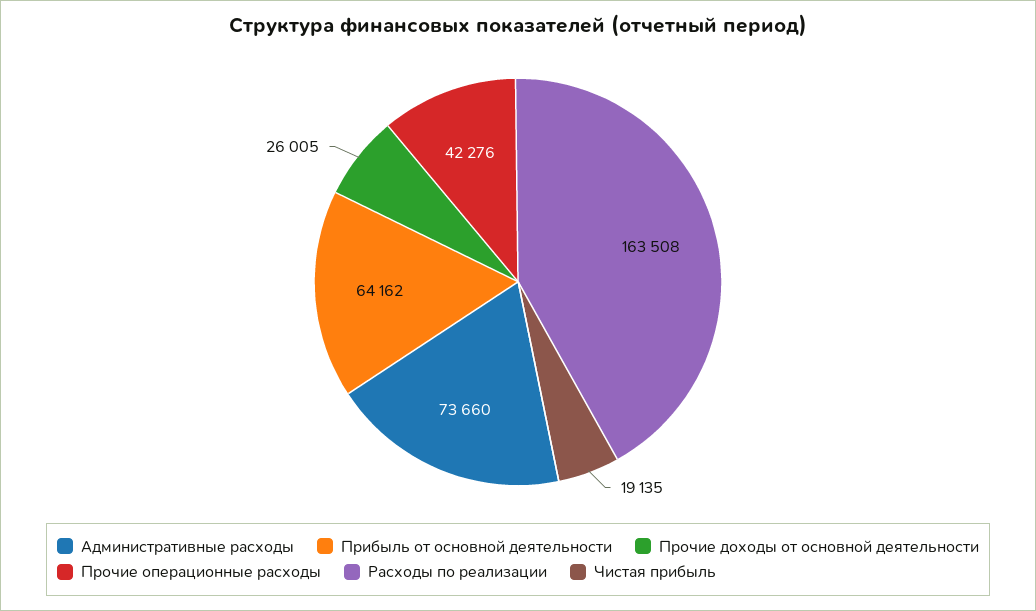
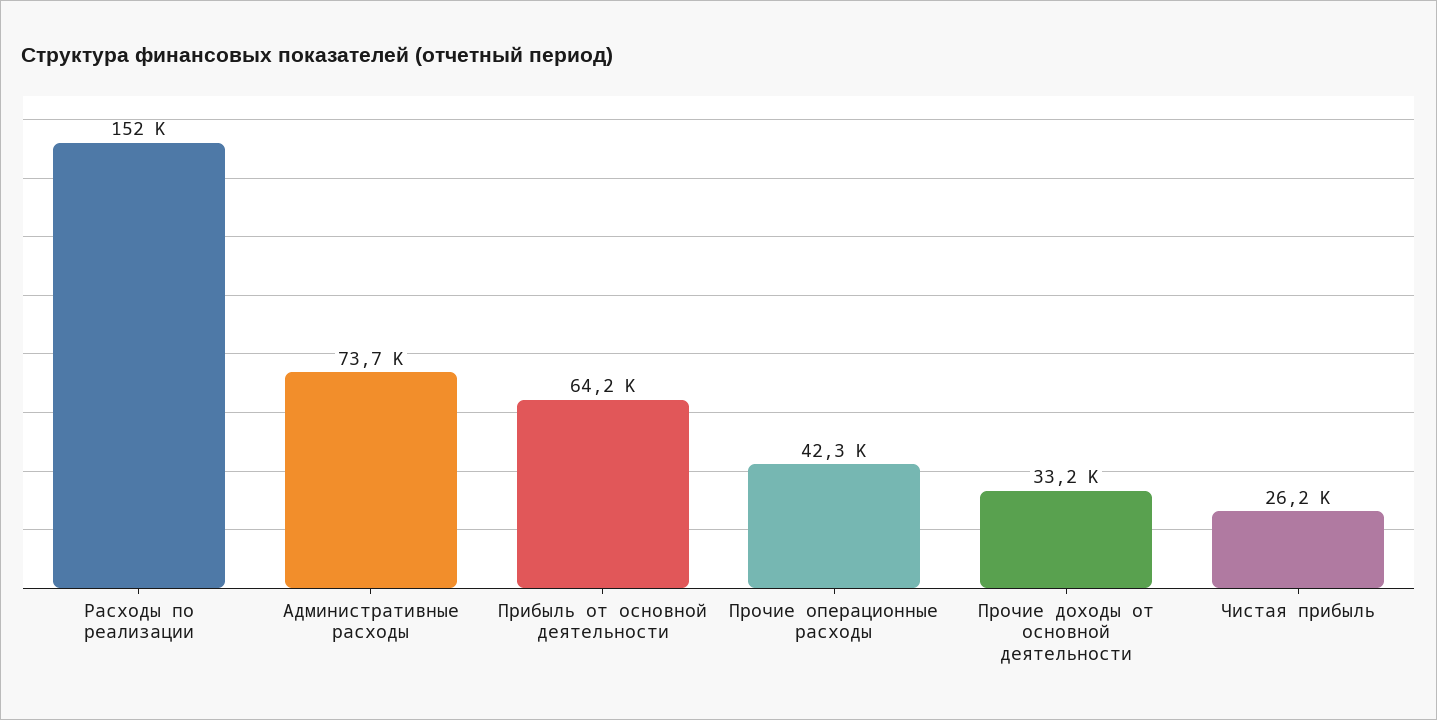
Прочие доходы от основной деятельности: 26005 -> 33200
Расходы по реализации: 163508 -> 152000
Чистая прибыль: 19135 -> 26200

